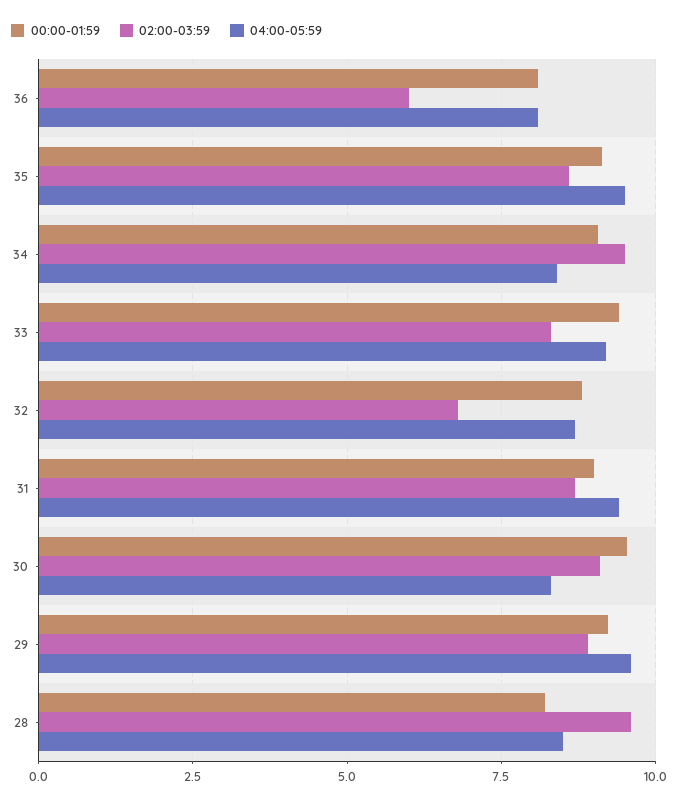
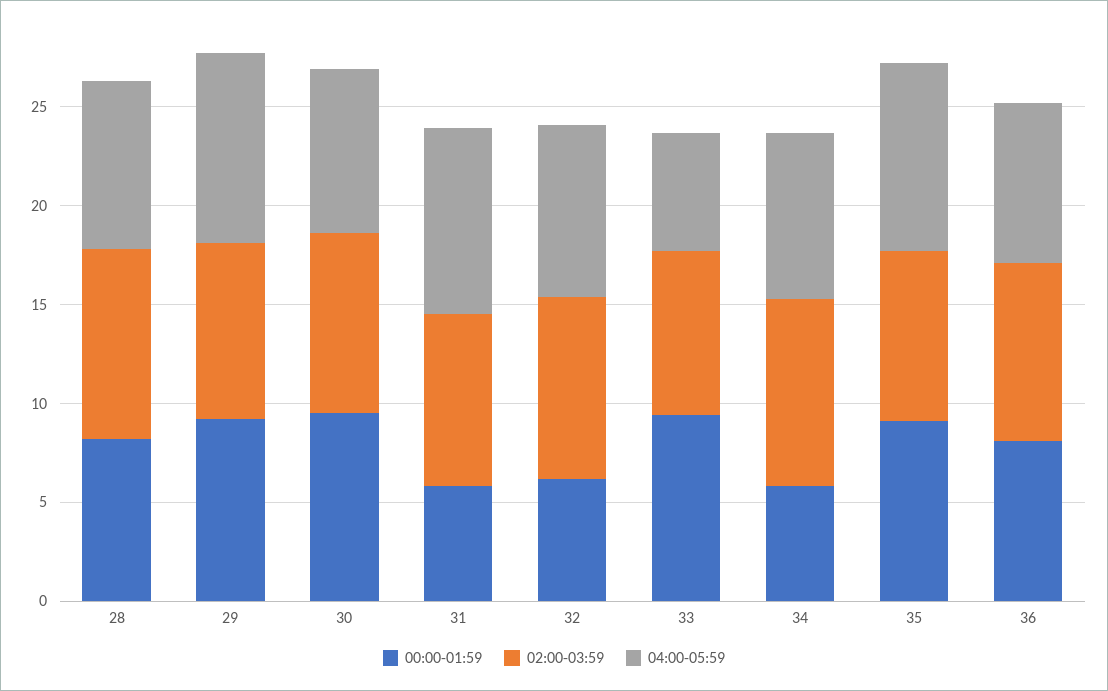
02:00-03:59, 36: 6 -> 9
00:00-01:59, 34: 9 -> 6
04:00-05:59, 33: 9.25 -> 6
00:00-01:59, 32: 8.75 -> 6
02:00-03:59, 32: 6.75 -> 9
00:00-01:59, 31: 9 -> 6

